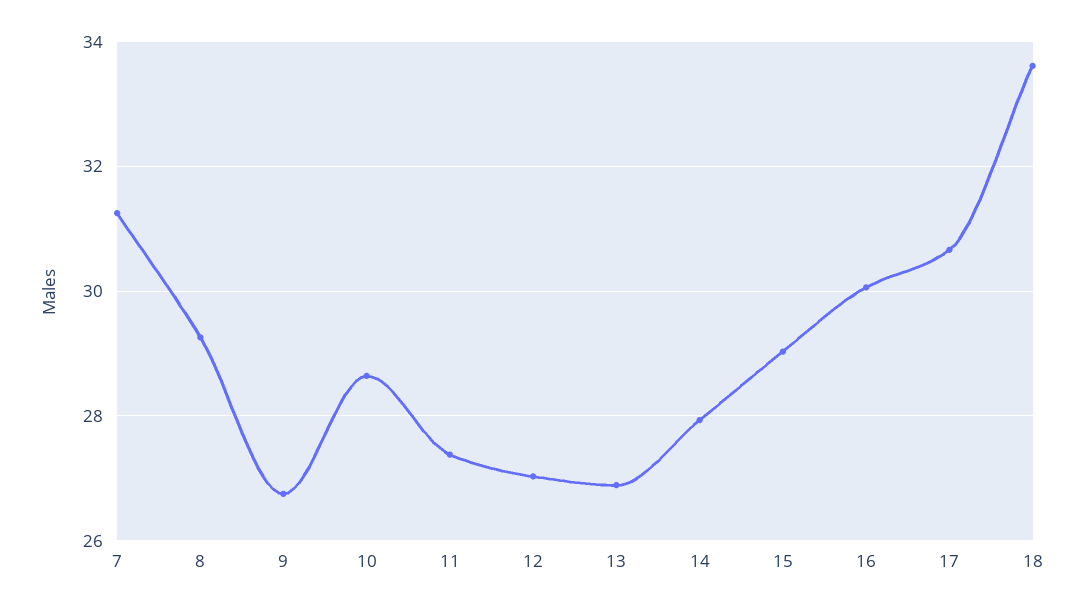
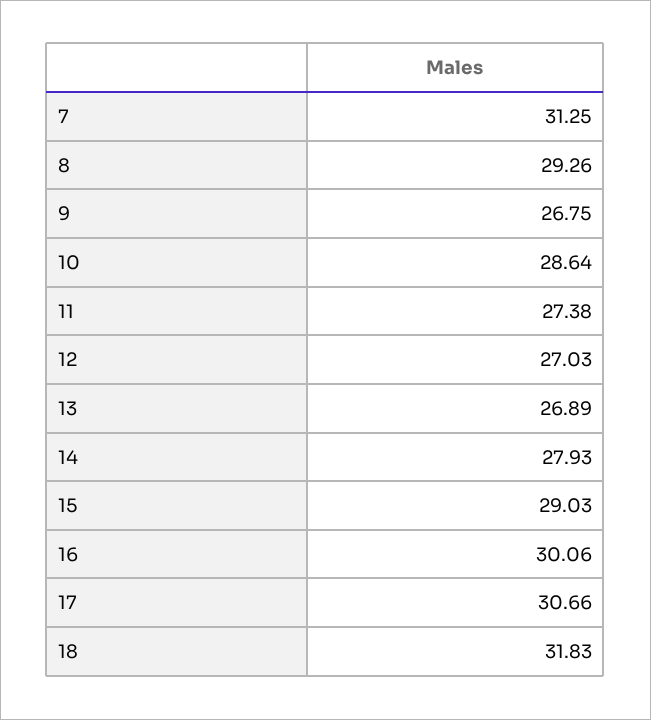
18: 33.6 -> 31.83

